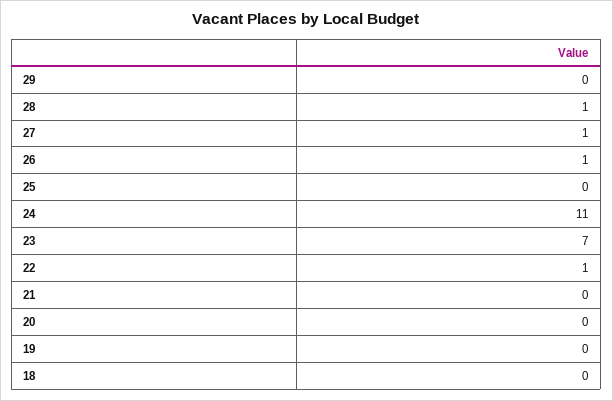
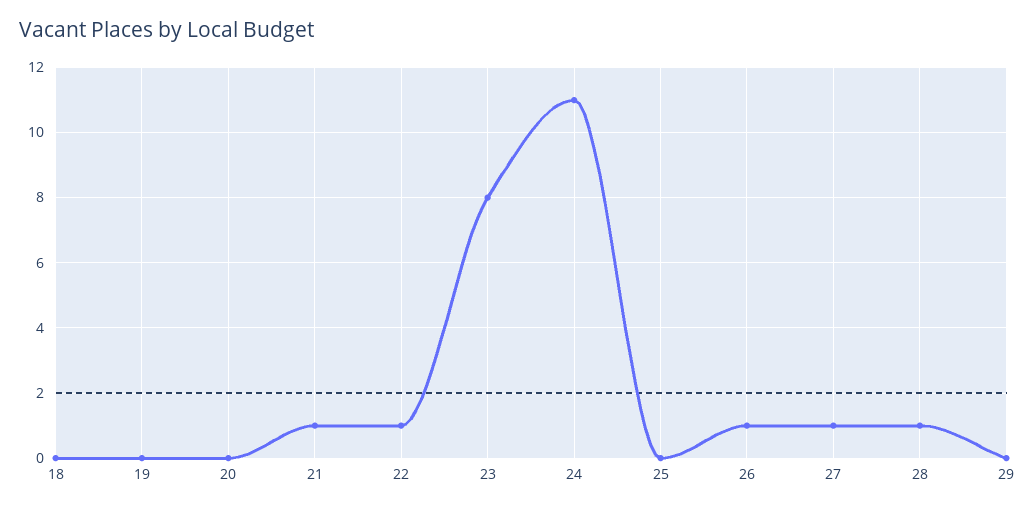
23: 7 -> 8
21: 0 -> 1

